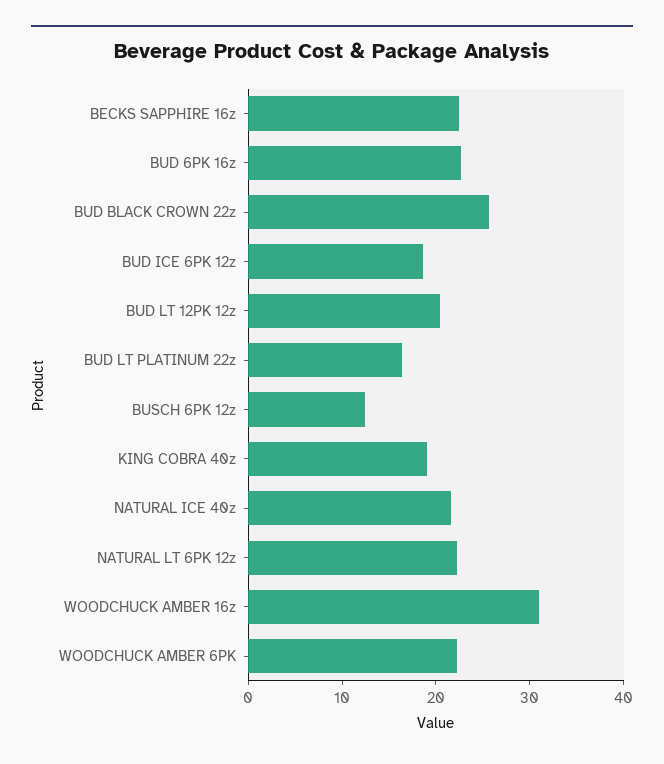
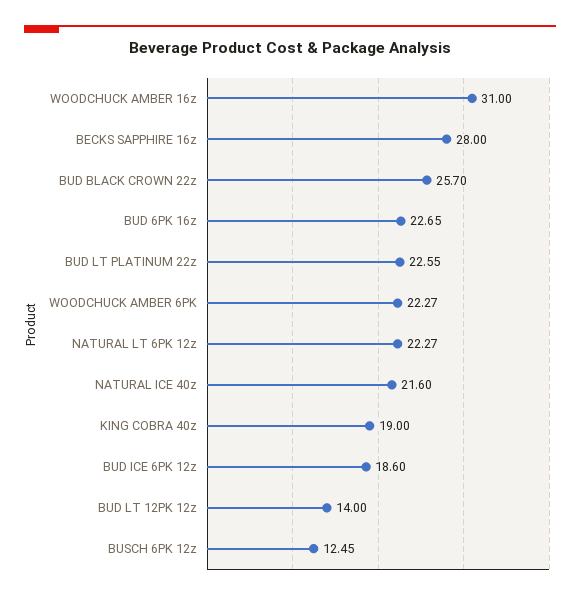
BECKS SAPPHIRE 16z: 22 -> 28
BUD LT 12PK 12z: 20 -> 14
BUD LT PLATINUM 22z: 16 -> 22.55

